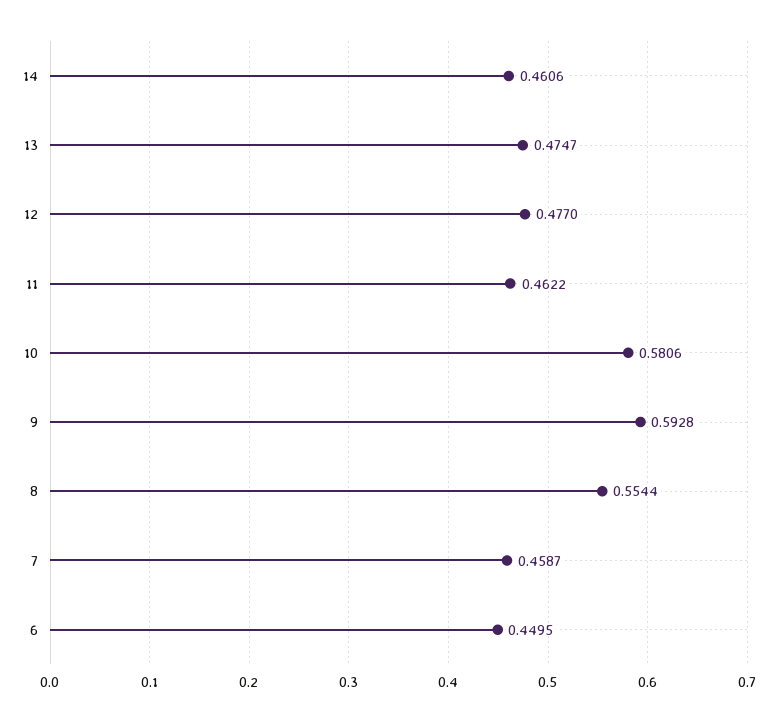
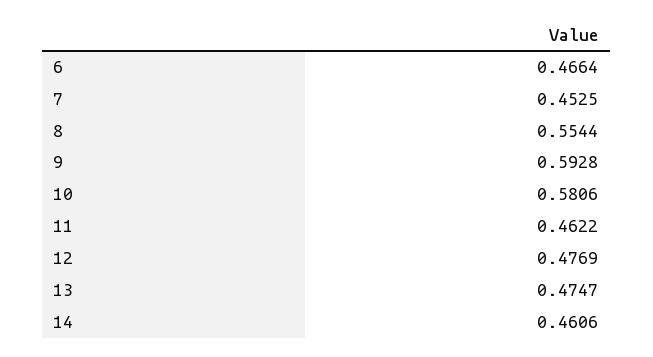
12: 0.477 -> 0.4769
7: 0.4587 -> 0.4525
6: 0.4495 -> 0.4664

